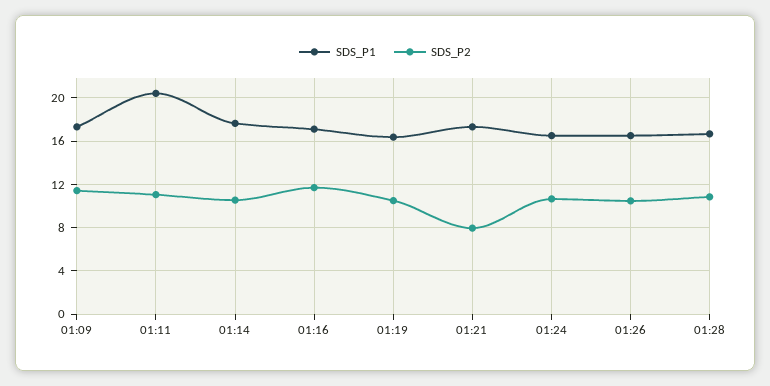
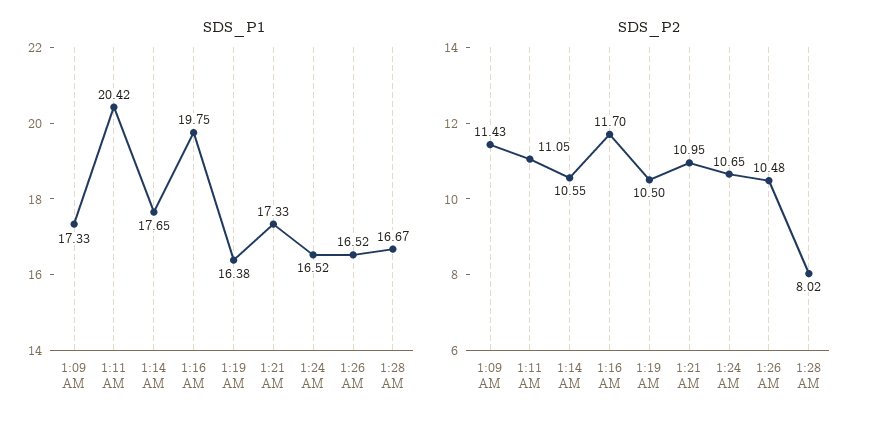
SDS_P1, 01:16: 17 -> 19.75
SDS_P2, 01:21: 8 -> 10.95
SDS_P2, 01:28: 11 -> 8.02

